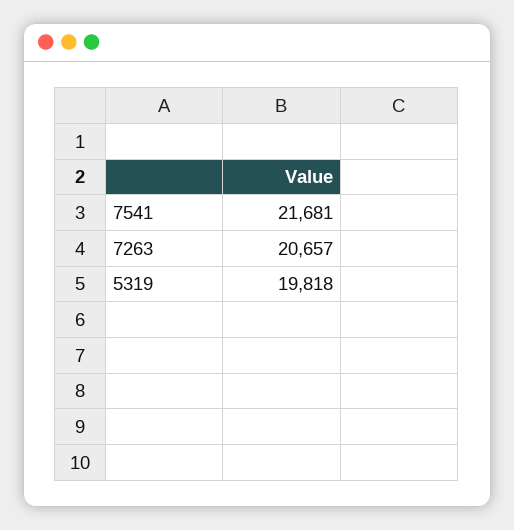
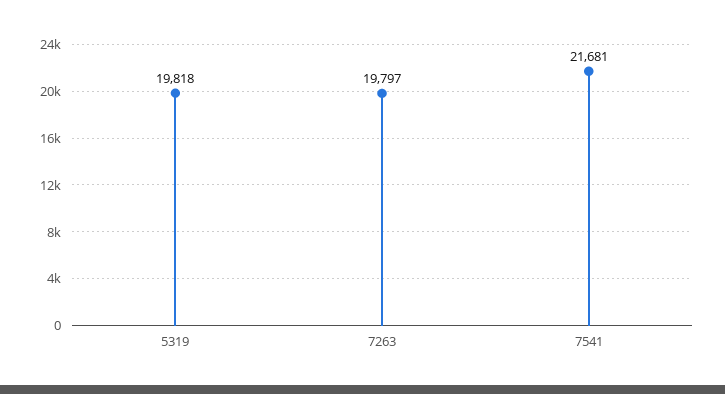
7263: 20657 -> 19797

